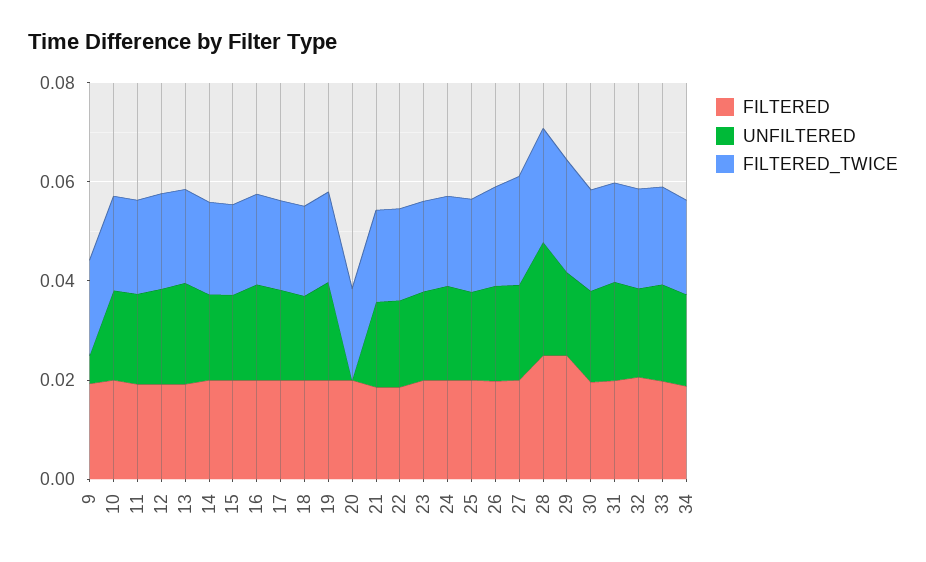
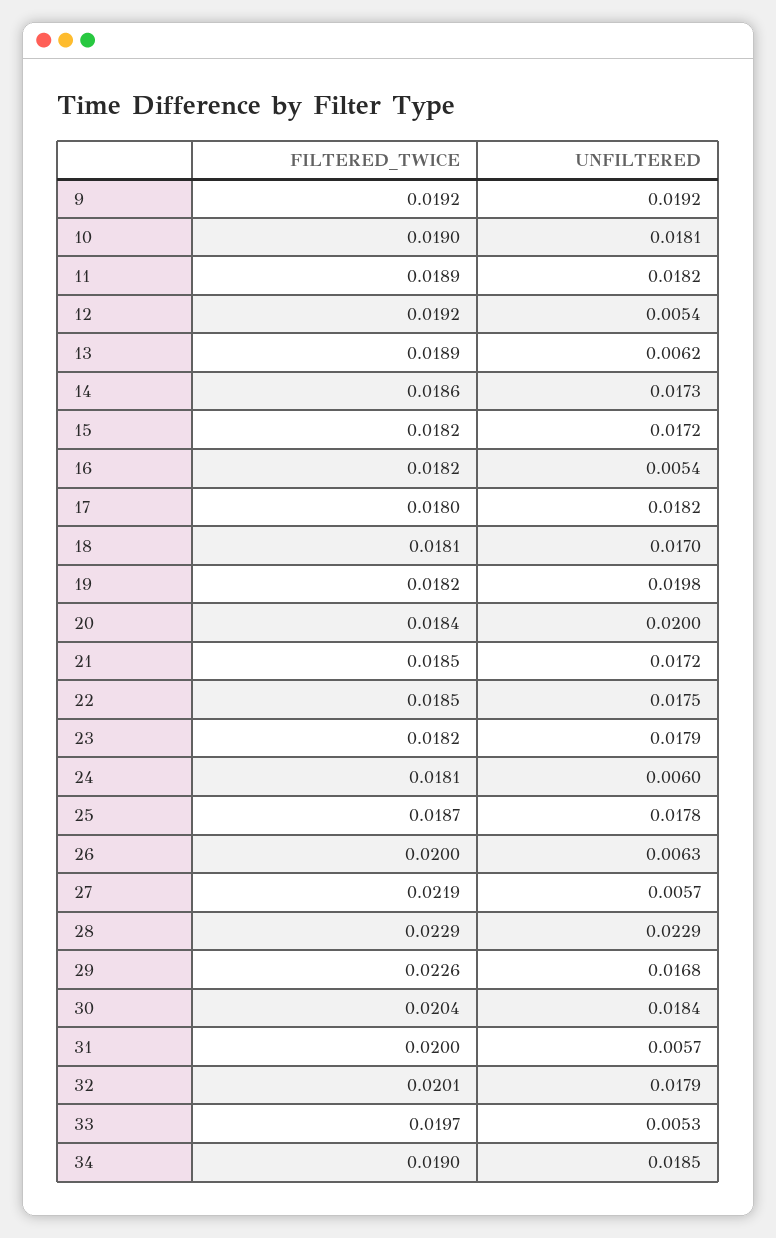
FILTERED, 9: 0.02 -> none
UNFILTERED, 9: 0.005 -> 0.0192
FILTERED, 10: 0.02 -> none
FILTERED, 11: 0.02 -> none
FILTERED, 12: 0.02 -> none
UNFILTERED, 12: 0.02 -> 0.0054
FILTERED, 13: 0.02 -> none
UNFILTERED, 13: 0.02 -> 0.0062
FILTERED, 14: 0.02 -> none
FILTERED, 15: 0.02 -> none
FILTERED, 16: 0.02 -> none
UNFILTERED, 16: 0.02 -> 0.0054
FILTERED, 17: 0.02 -> none
FILTERED, 18: 0.02 -> none
FILTERED, 19: 0.02 -> none
FILTERED, 20: 0.02 -> none
UNFILTERED, 20: 0 -> 0.02
FILTERED, 21: 0.02 -> none
FILTERED, 22: 0.02 -> none
FILTERED, 23: 0.02 -> none
FILTERED, 24: 0.02 -> none
UNFILTERED, 24: 0.02 -> 0.006
FILTERED, 25: 0.02 -> none
FILTERED, 26: 0.02 -> none
UNFILTERED, 26: 0.02 -> 0.0063
FILTERED, 27: 0.02 -> none
UNFILTERED, 27: 0.02 -> 0.0057
FILTERED, 28: 0.025 -> none
FILTERED, 29: 0.025 -> none
FILTERED, 30: 0.02 -> none
FILTERED, 31: 0.02 -> none
UNFILTERED, 31: 0.02 -> 0.0057
FILTERED, 32: 0.02 -> none
FILTERED, 33: 0.02 -> none
UNFILTERED, 33: 0.02 -> 0.0053
FILTERED, 34: 0.02 -> none

